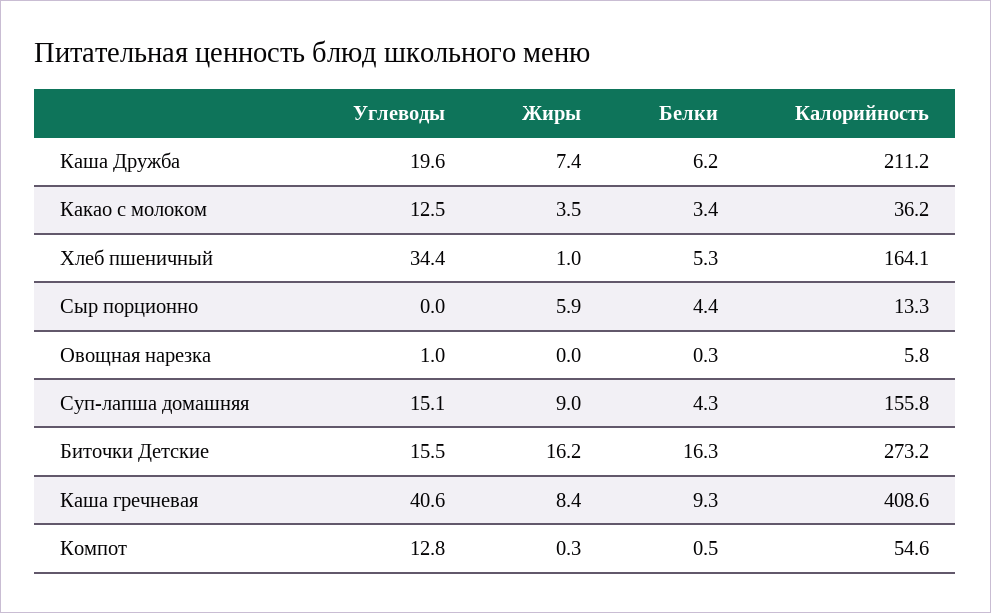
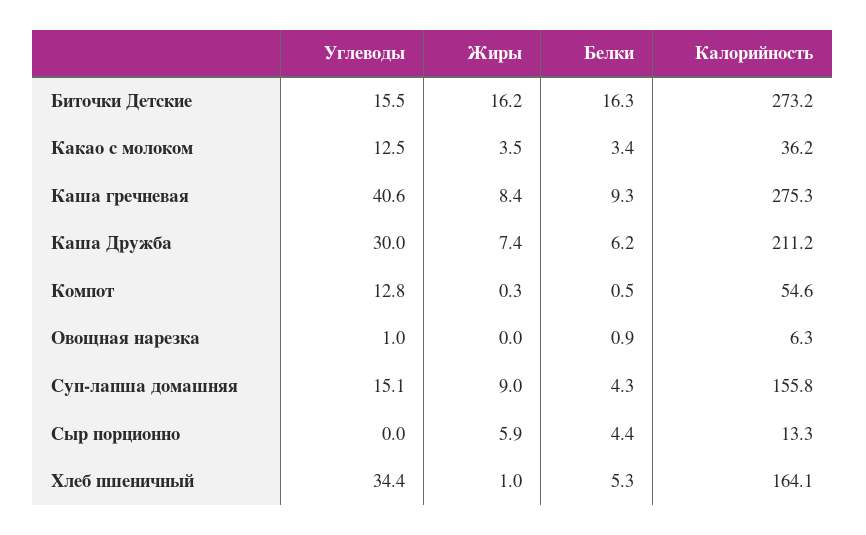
Углеводы, Каша Дружба: 19.6 -> 30
Белки, Овощная нарезка: 0.3 -> 0.9
Калорийность, Овощная нарезка: 5.8 -> 6.3
Калорийность, Каша гречневая: 408.6 -> 275.3

